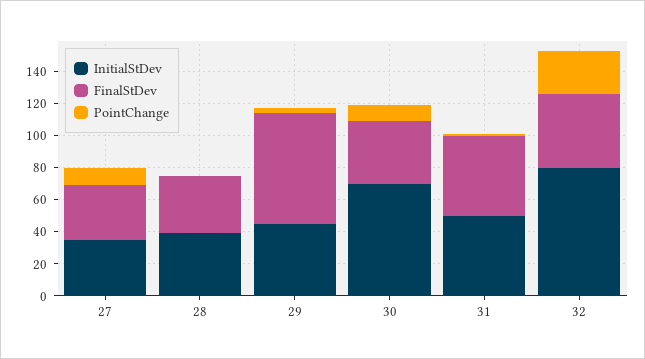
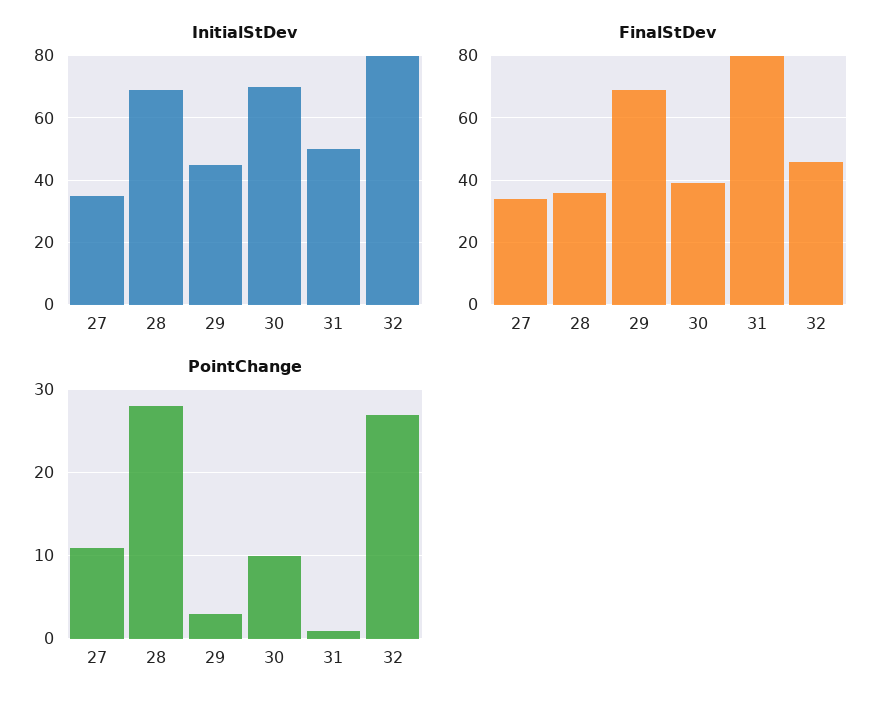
InitialStDev, 28: 40 -> 70
PointChange, 28: 0 -> 28
FinalStDev, 31: 50 -> 80

